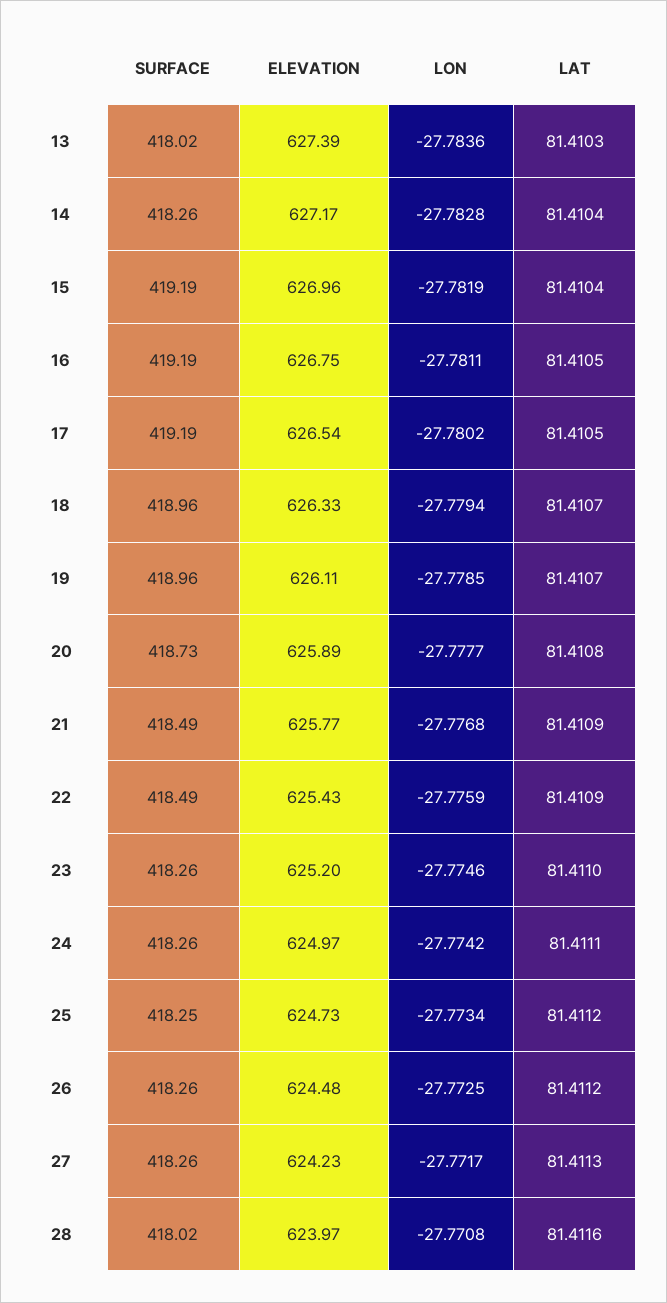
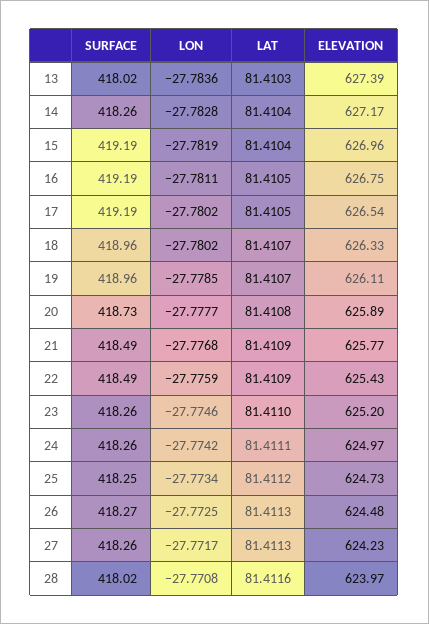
LON, 18: -27.7794 -> -27.7802
SURFACE, 26: 418.26 -> 418.27
LAT, 26: 81.4112 -> 81.4113

